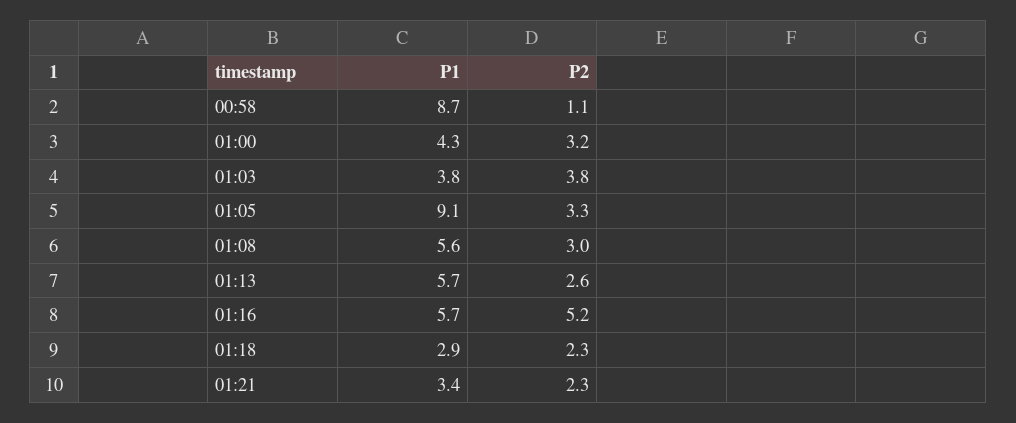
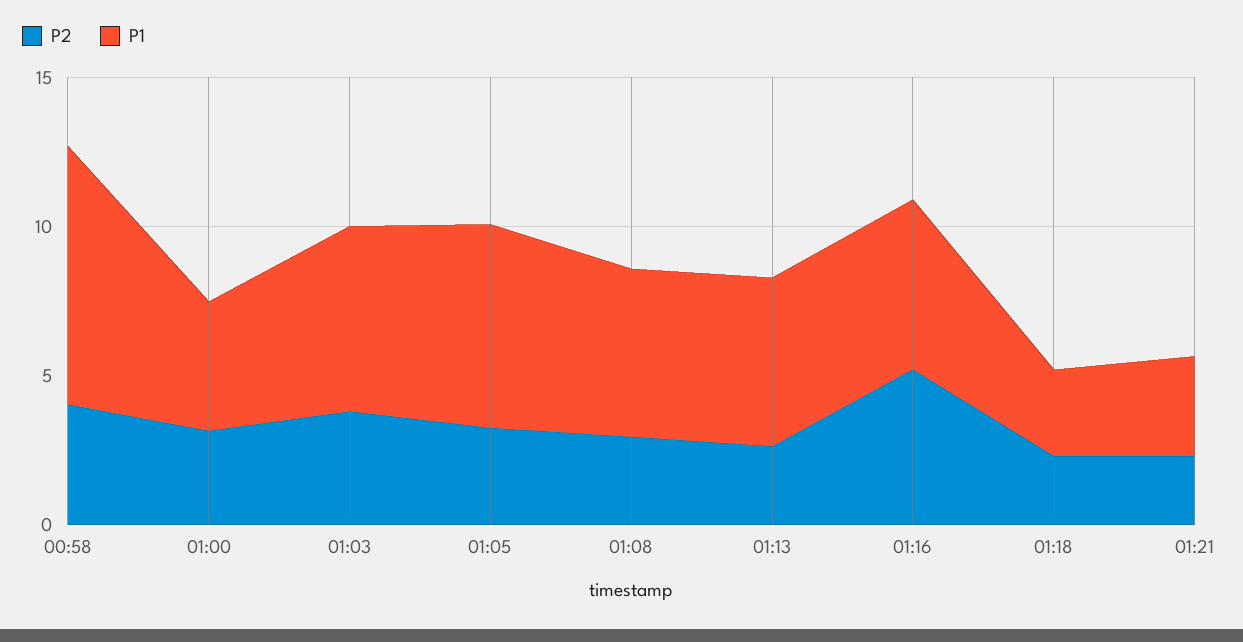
P2, 00:58: 1.1 -> 4
P1, 01:03: 3.8 -> 6
P1, 01:05: 9.1 -> 7

